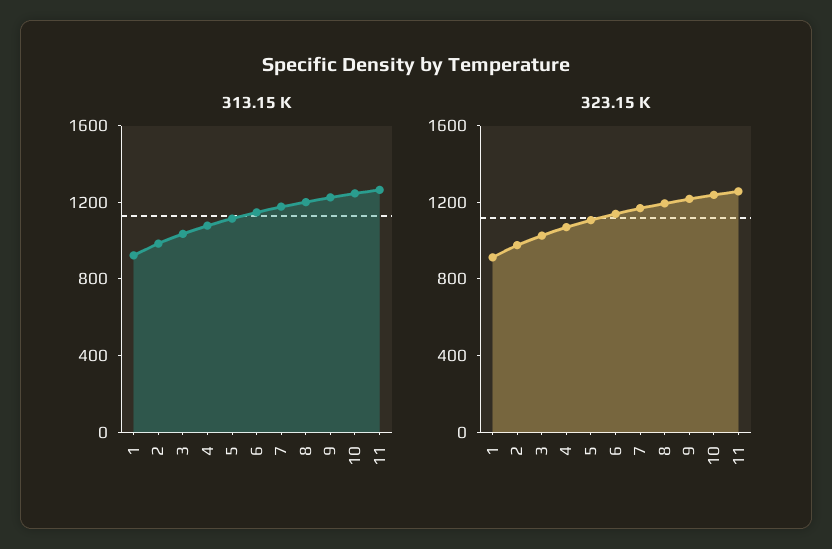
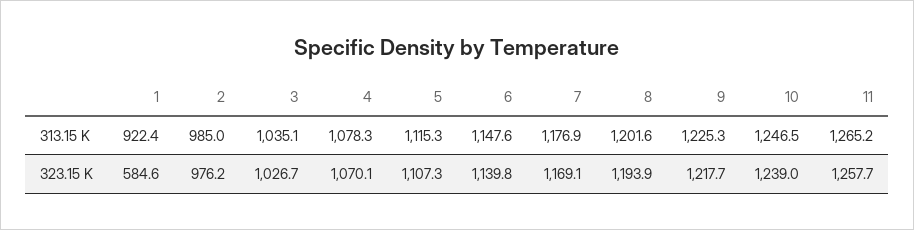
323.15 K, 1: 900 -> 584.6

